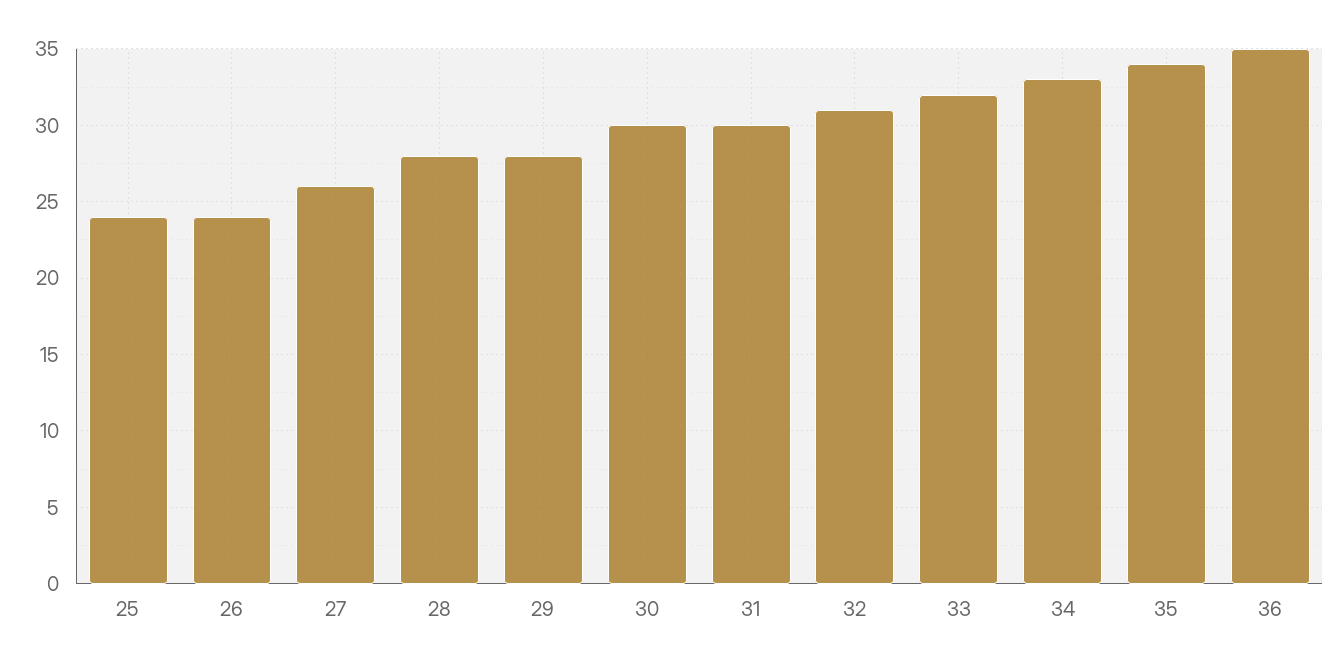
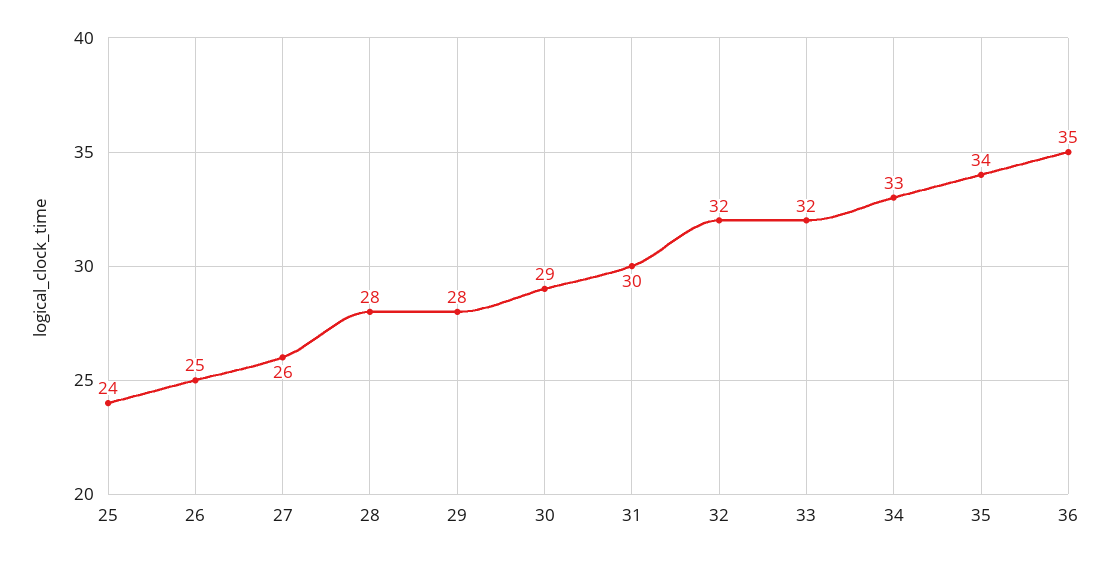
26: 24 -> 25
30: 30 -> 29
32: 31 -> 32

